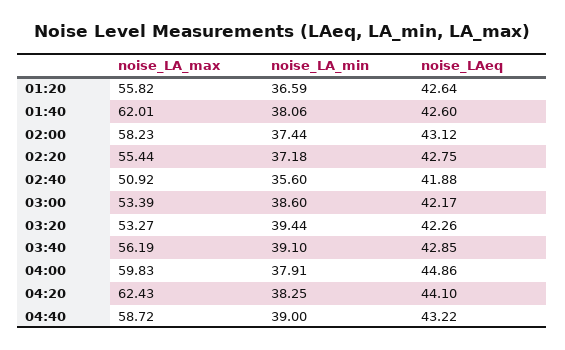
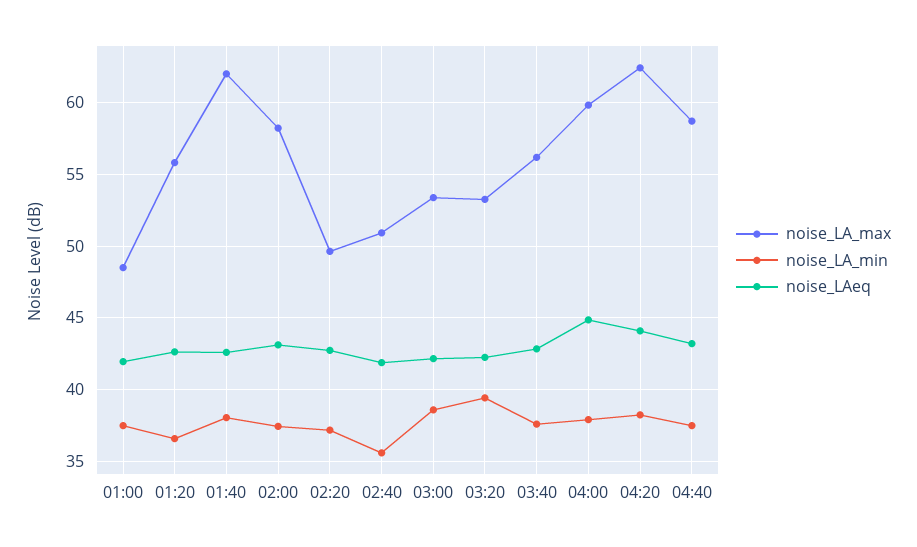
noise_LA_max, 02:20: 55.44 -> 49.5
noise_LA_min, 03:40: 39.1 -> 37.5
noise_LA_min, 04:40: 39 -> 37.5
noise_LA_max, 01:00: none -> 48.5
noise_LA_min, 01:00: none -> 37.5
noise_LAeq, 01:00: none -> 42

